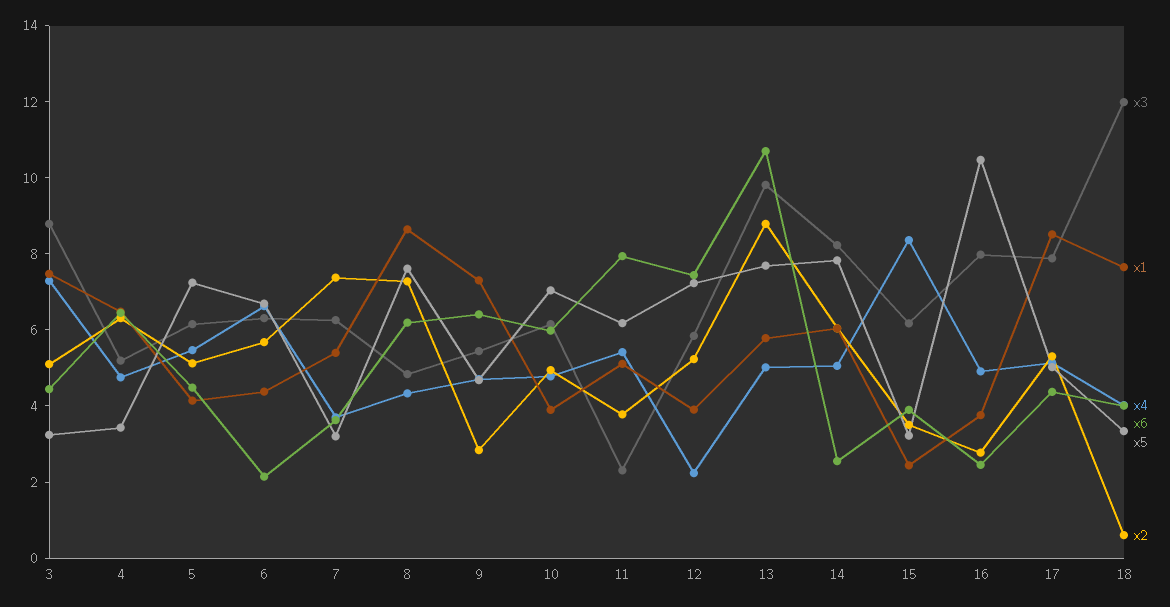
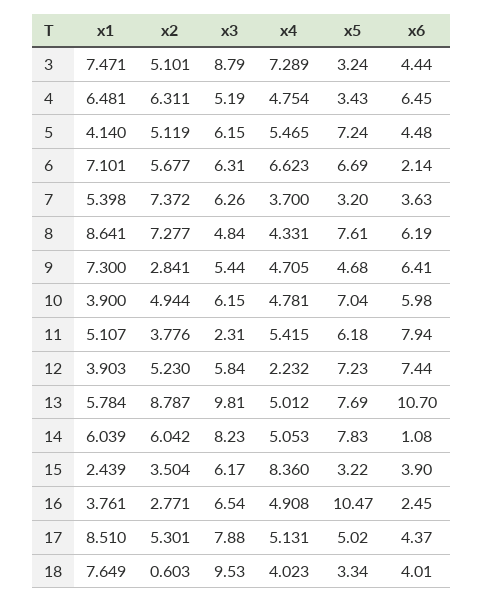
x1, 6: 4.5 -> 7.101
x6, 14: 2.5 -> 1.08
x3, 16: 8 -> 6.54
x3, 18: 12 -> 9.53

